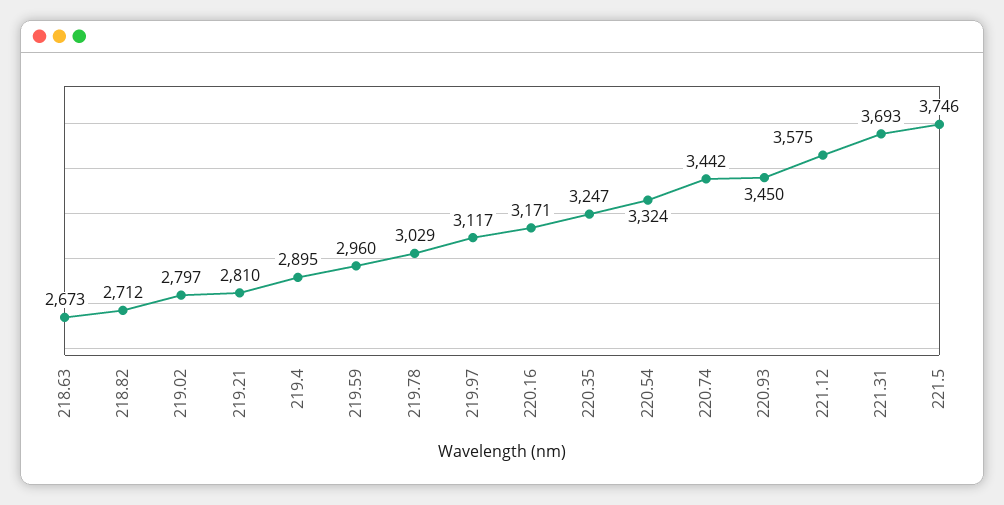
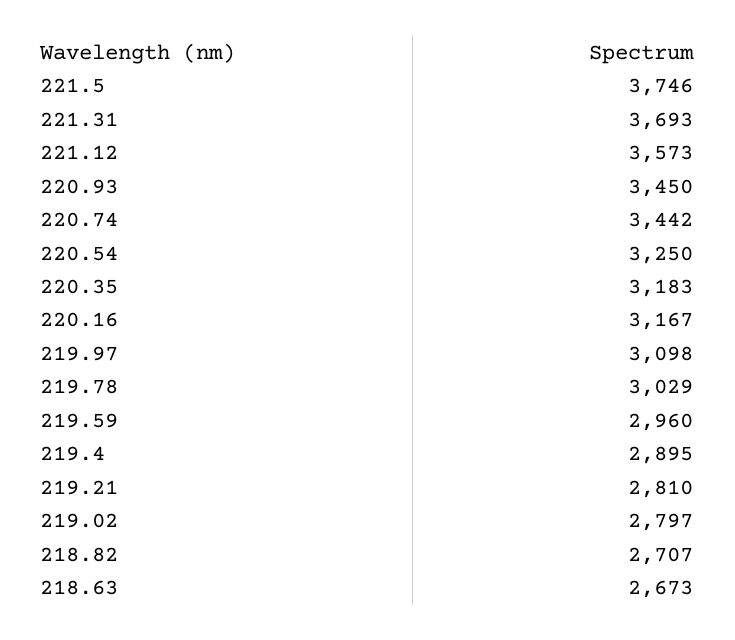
218.82: 2712 -> 2707
219.97: 3117 -> 3098
220.16: 3171 -> 3167
220.35: 3247 -> 3183
220.54: 3324 -> 3250
221.12: 3575 -> 3573

